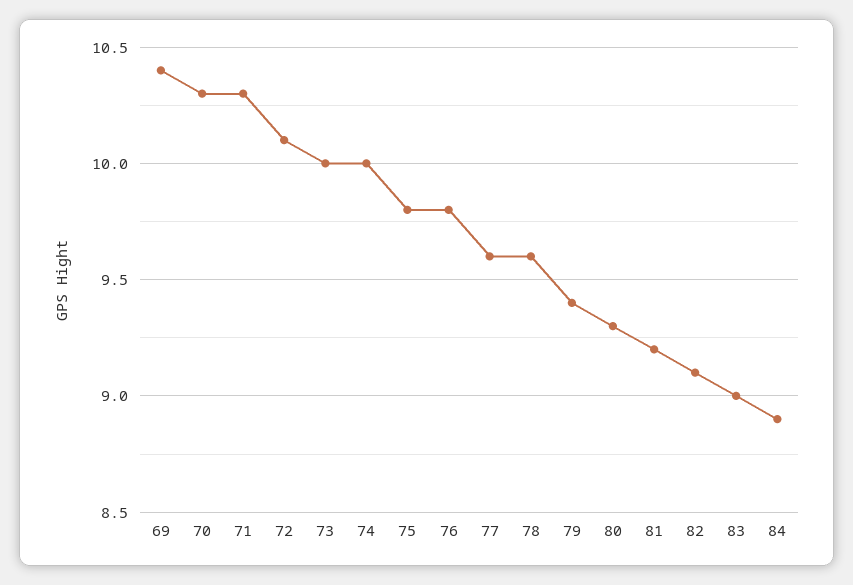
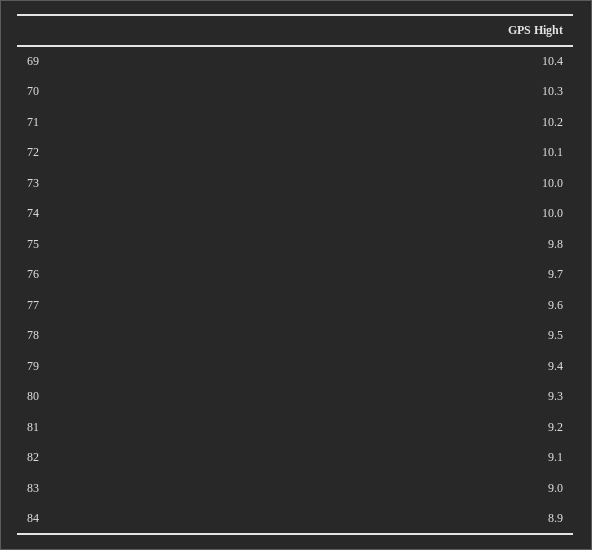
71: 10.3 -> 10.2
76: 9.8 -> 9.7
78: 9.6 -> 9.5

